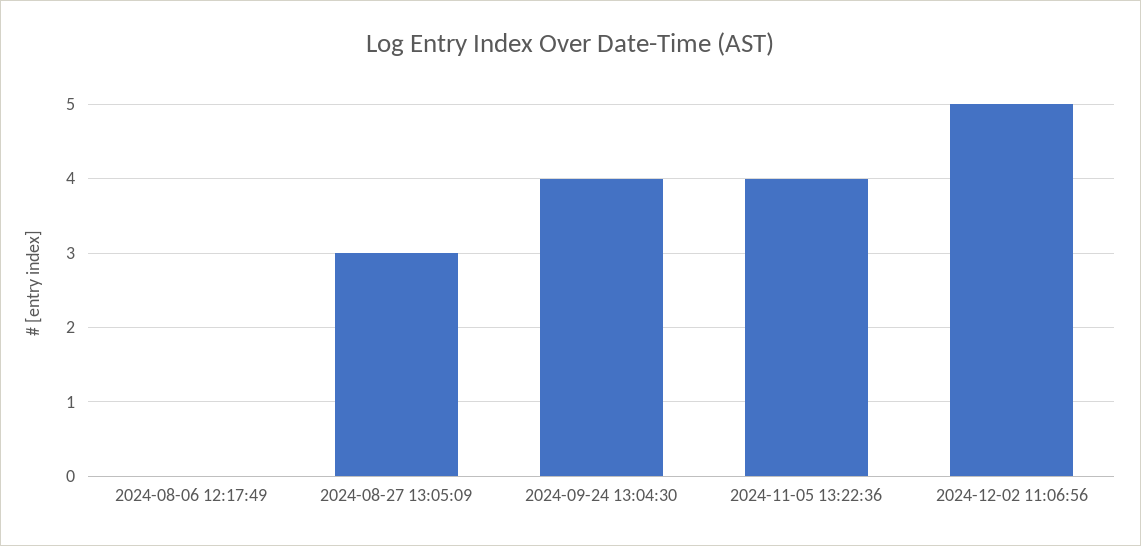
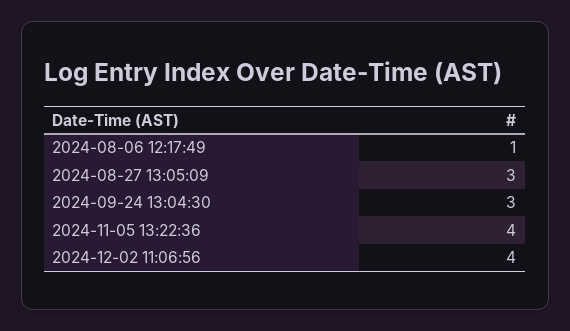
2024-08-06 12:17:49: 0 -> 1
2024-09-24 13:04:30: 4 -> 3
2024-12-02 11:06:56: 5 -> 4

